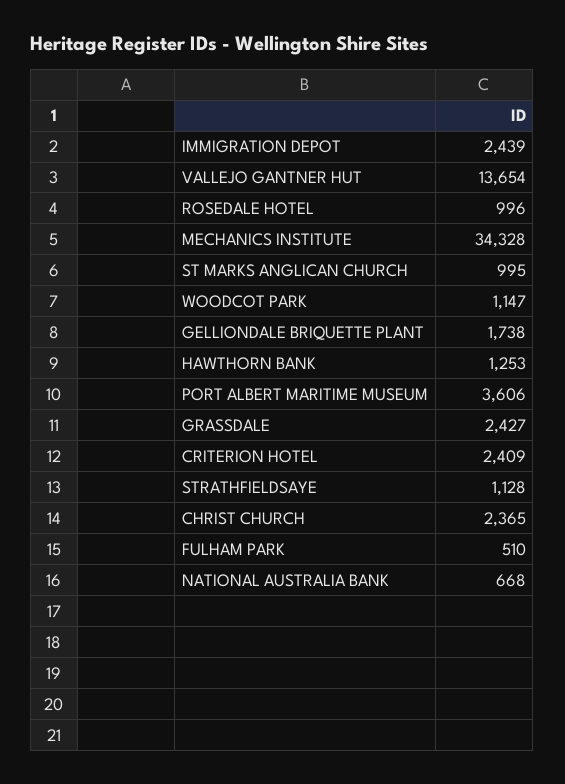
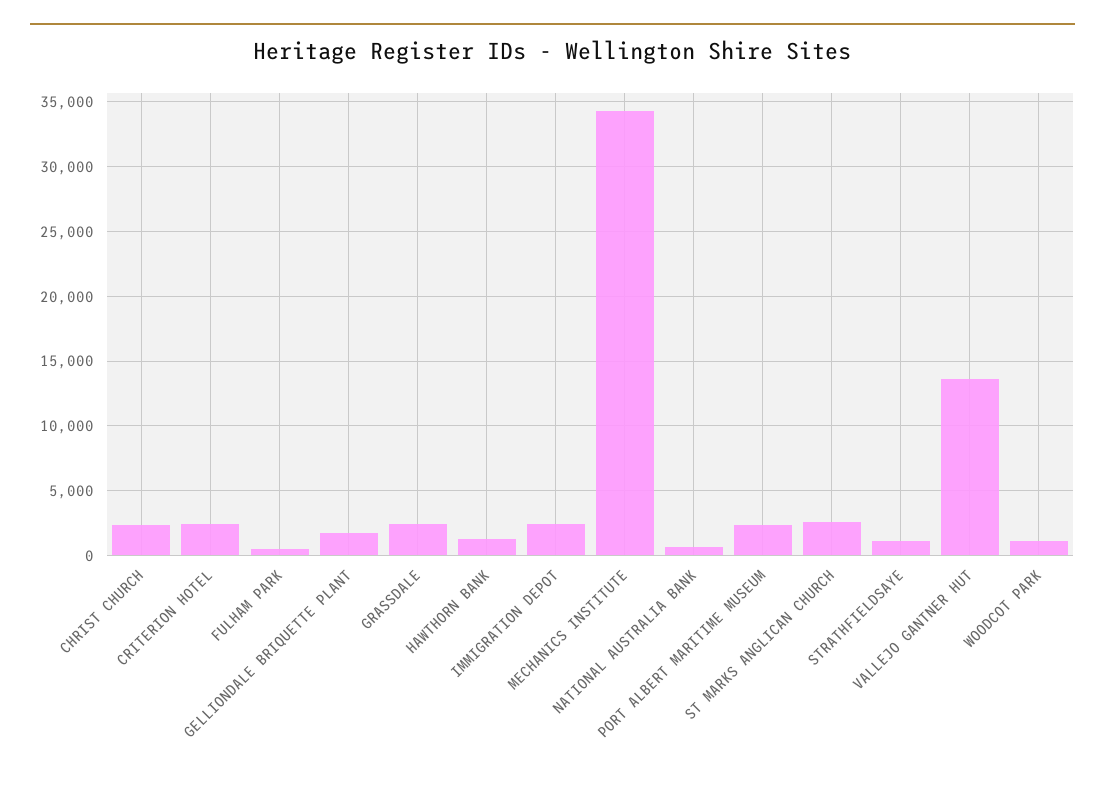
ROSEDALE HOTEL: 996 -> none
ST MARKS ANGLICAN CHURCH: 995 -> 2500
PORT ALBERT MARITIME MUSEUM: 3606 -> 2500

